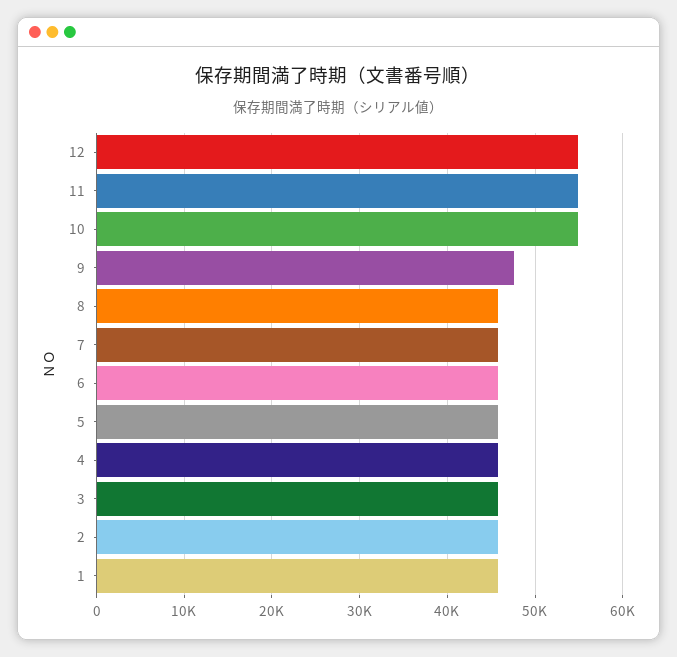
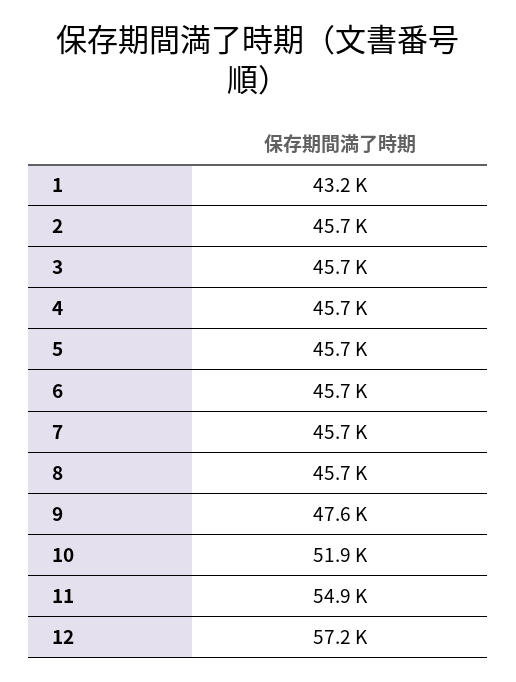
12: 55000 -> 57200
10: 55000 -> 51900
1: 46000 -> 43200

